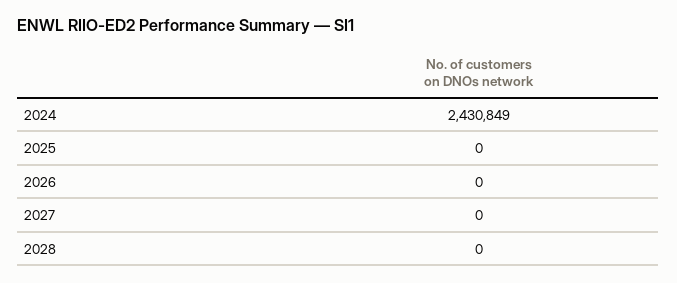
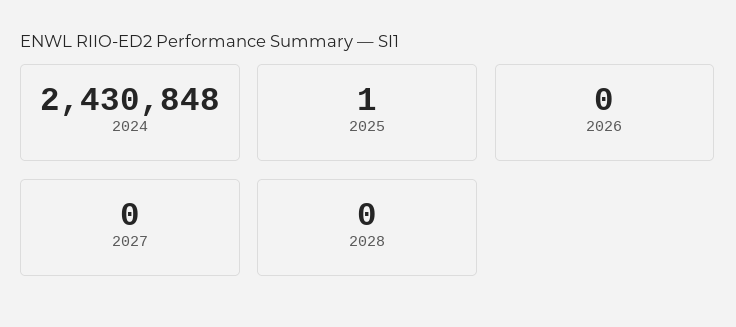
2024: 2430849 -> 2430848
2025: 0 -> 1

